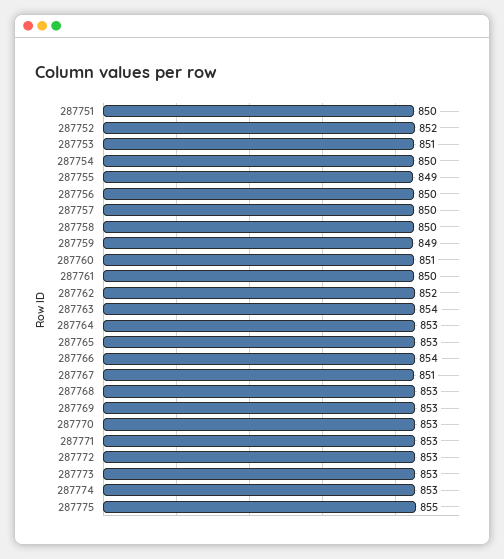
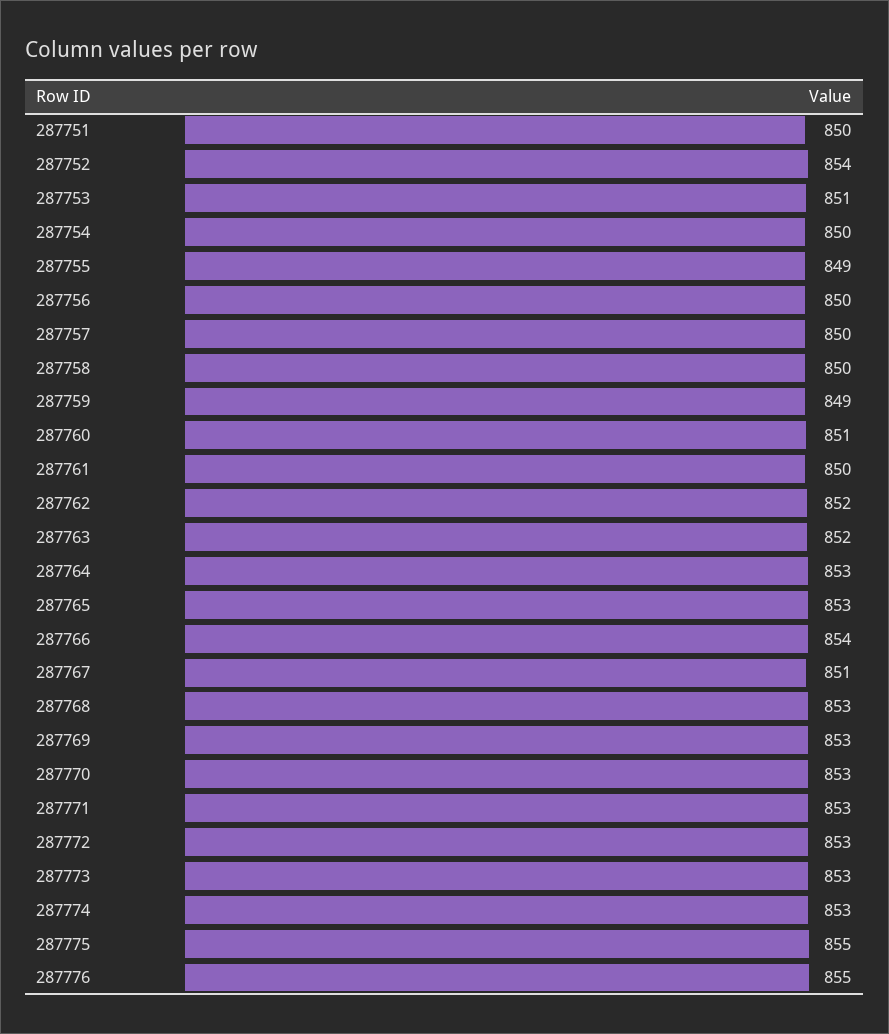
287752: 852 -> 854
287763: 854 -> 852
287776: none -> 855

